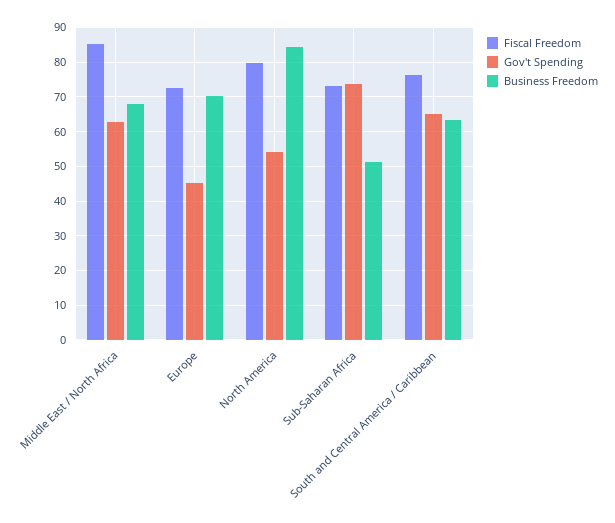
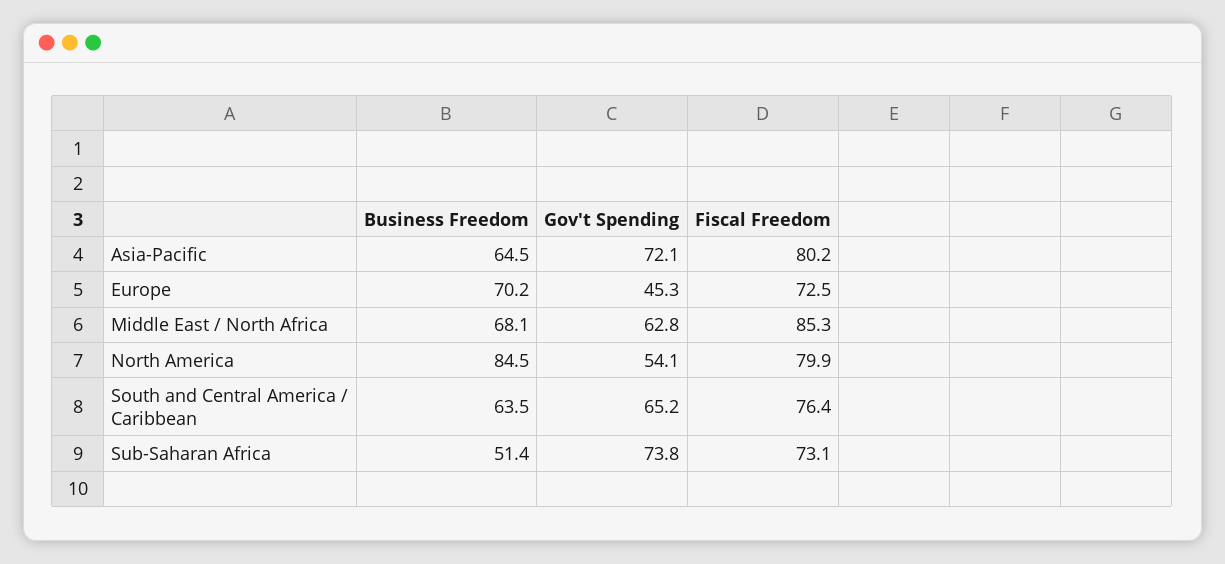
Business Freedom, Asia-Pacific: none -> 64.5
Gov't Spending, Asia-Pacific: none -> 72.1
Fiscal Freedom, Asia-Pacific: none -> 80.2

